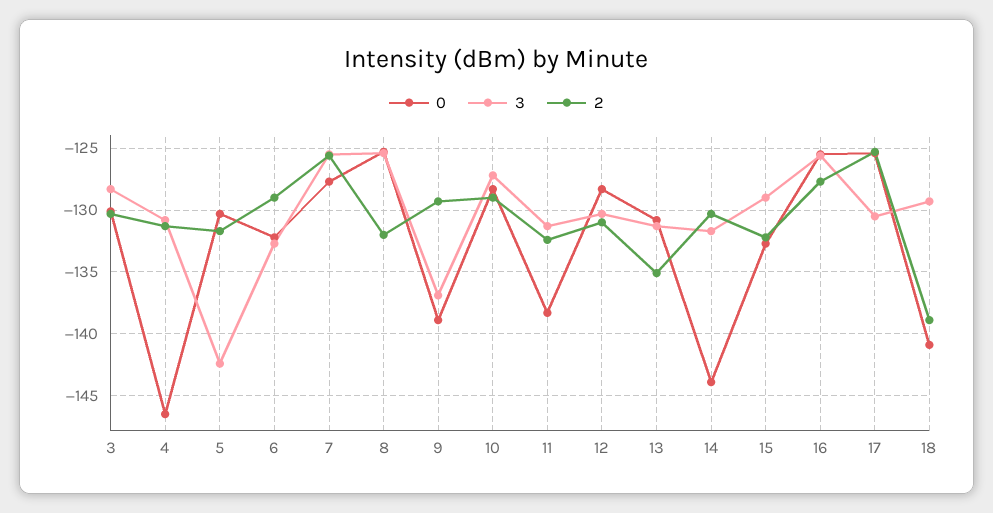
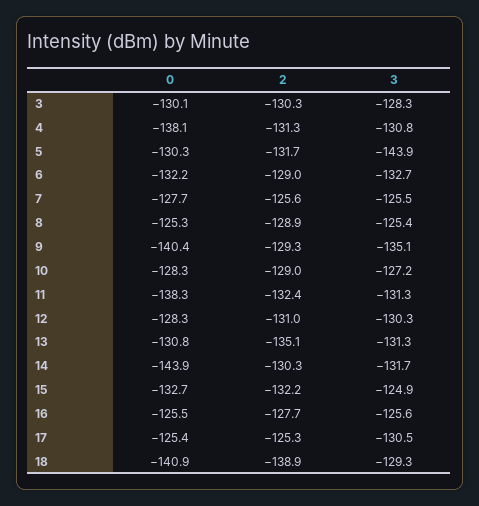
0, 4: -146.5 -> -138.1
3, 5: -142.5 -> -143.9
2, 8: -132 -> -128.9
0, 9: -139 -> -140.4
3, 9: -137 -> -135.1
3, 15: -129 -> -124.9

